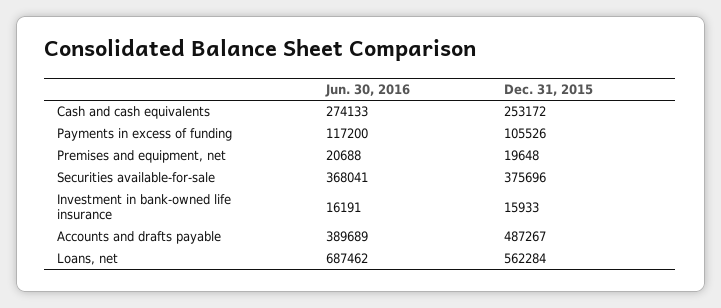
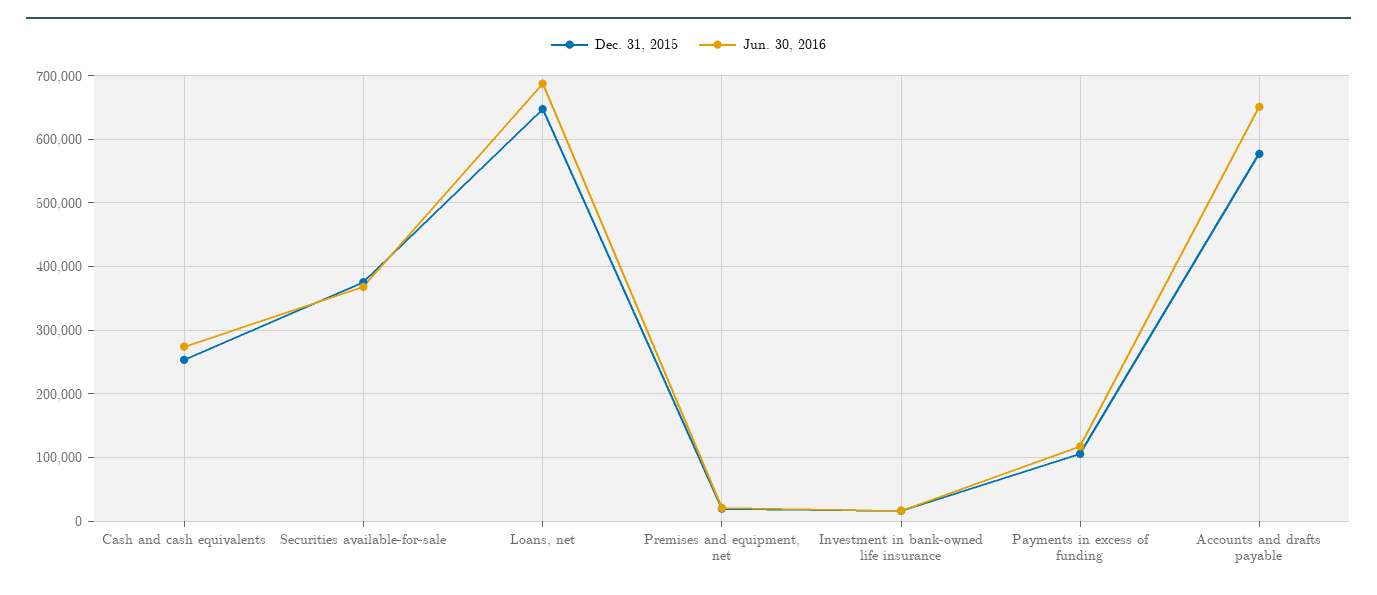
Jun. 30, 2016, Accounts and drafts payable: 389689 -> 650000
Dec. 31, 2015, Accounts and drafts payable: 487267 -> 580000
Dec. 31, 2015, Loans, net: 562284 -> 650000

